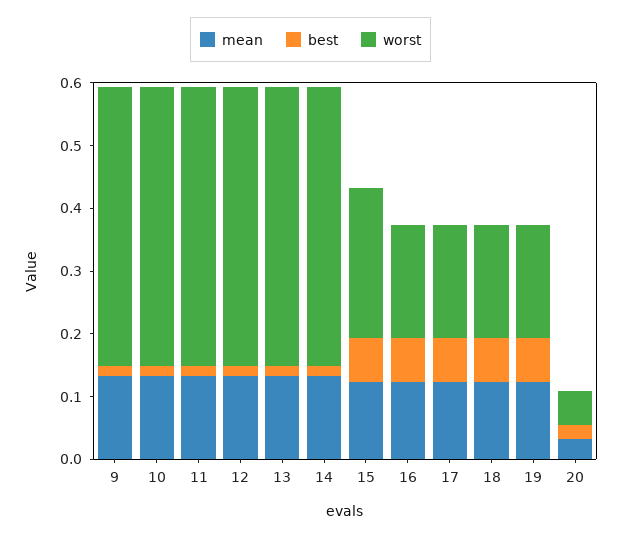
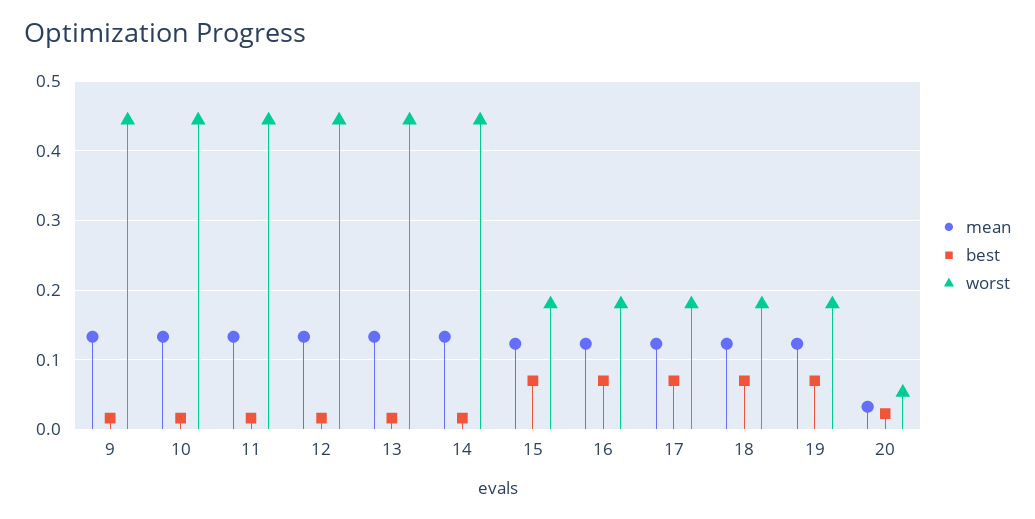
worst, 15: 0.24 -> 0.18

